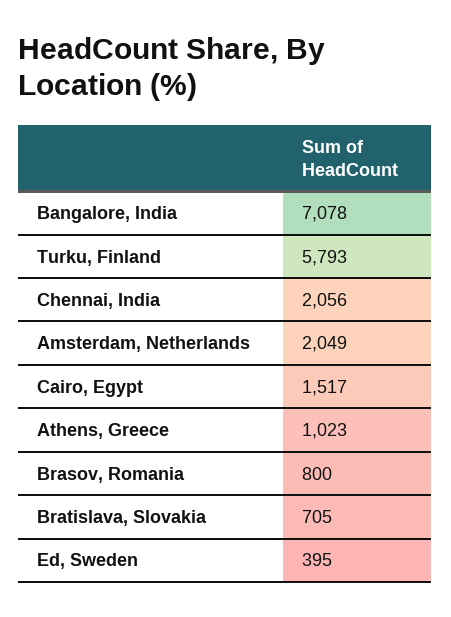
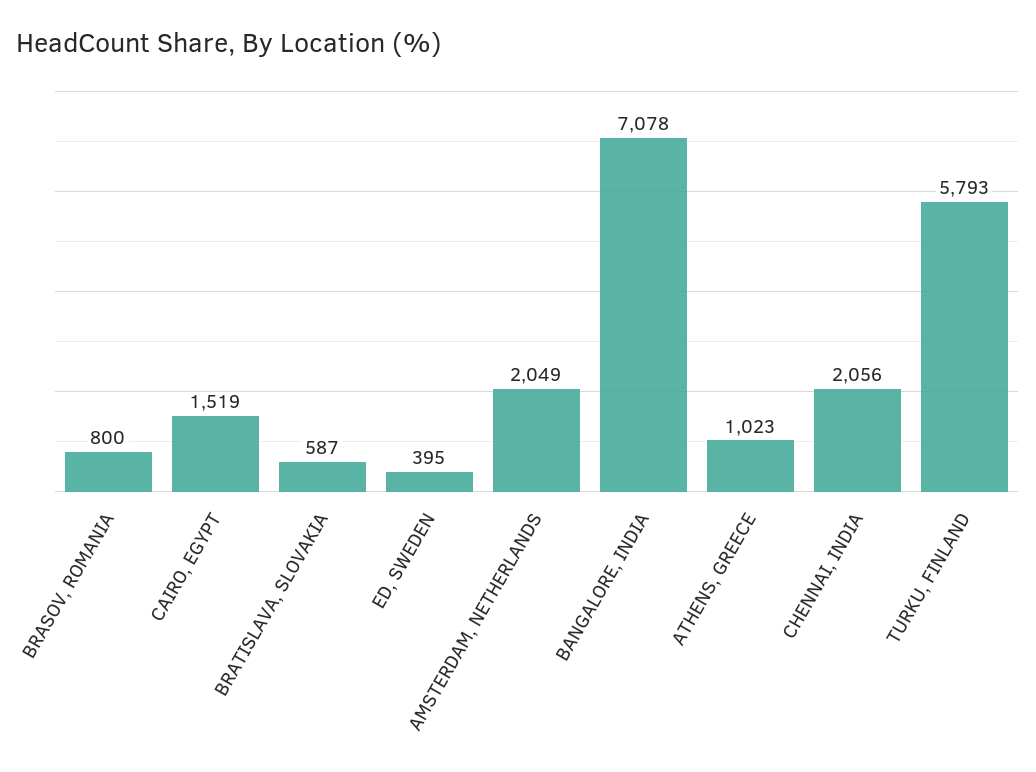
Cairo, Egypt: 1517 -> 1519
Bratislava, Slovakia: 705 -> 587

